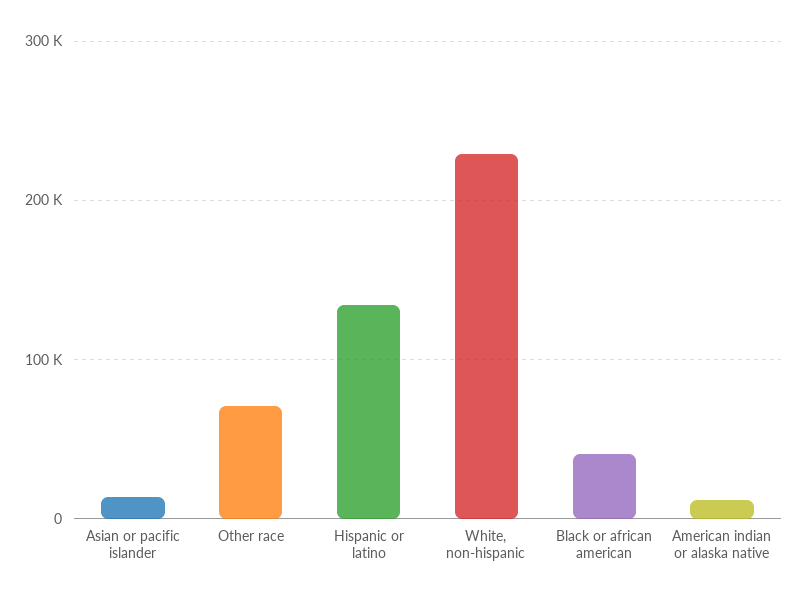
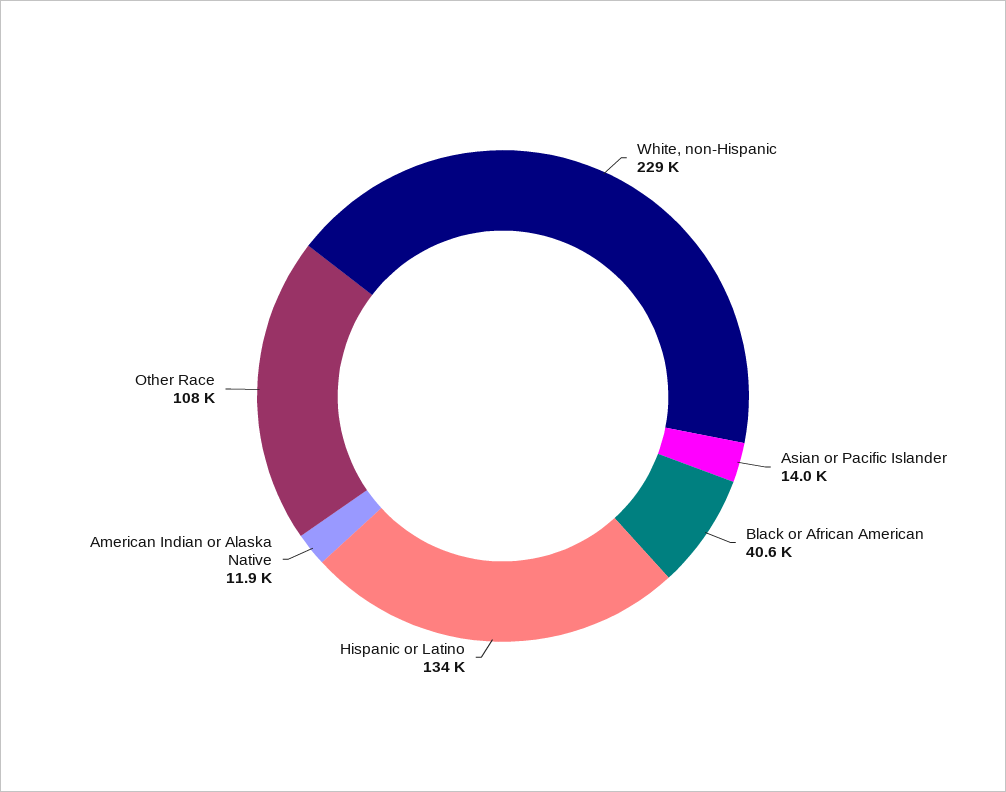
Other race: 70000 -> 108000

